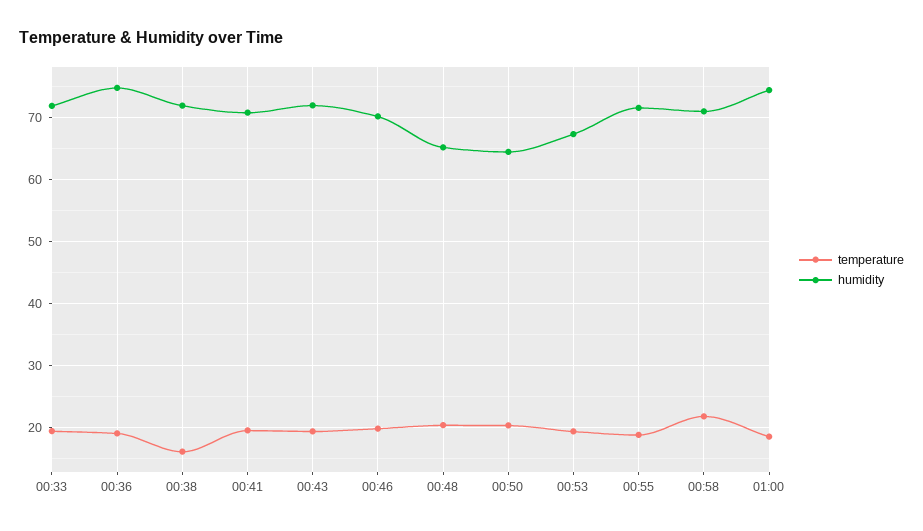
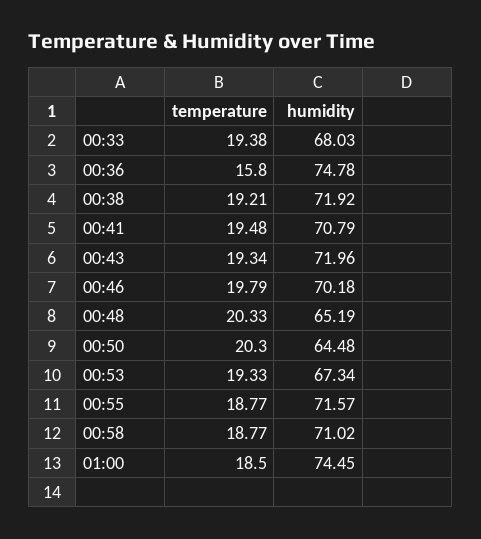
humidity, 00:33: 72 -> 68.03
temperature, 00:36: 19 -> 15.8
temperature, 00:38: 16 -> 19.21
temperature, 00:58: 22 -> 18.77

